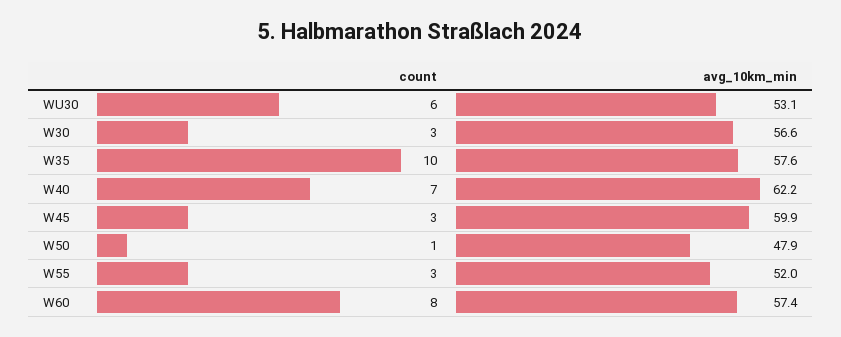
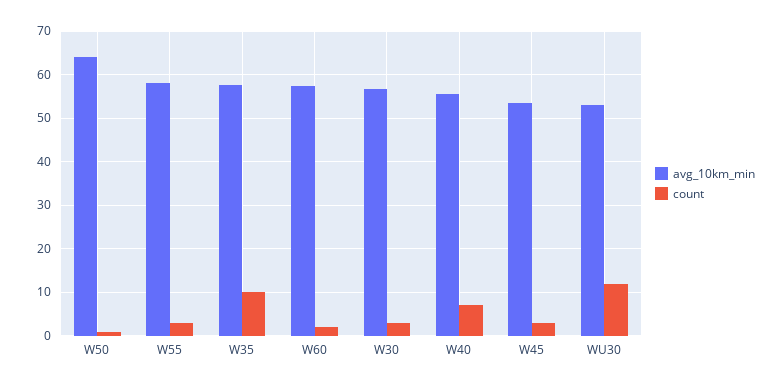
count, WU30: 6 -> 12
avg_10km_min, W40: 62.2 -> 56
avg_10km_min, W45: 59.9 -> 54
avg_10km_min, W50: 47.9 -> 64
avg_10km_min, W55: 52 -> 58
count, W60: 8 -> 2

